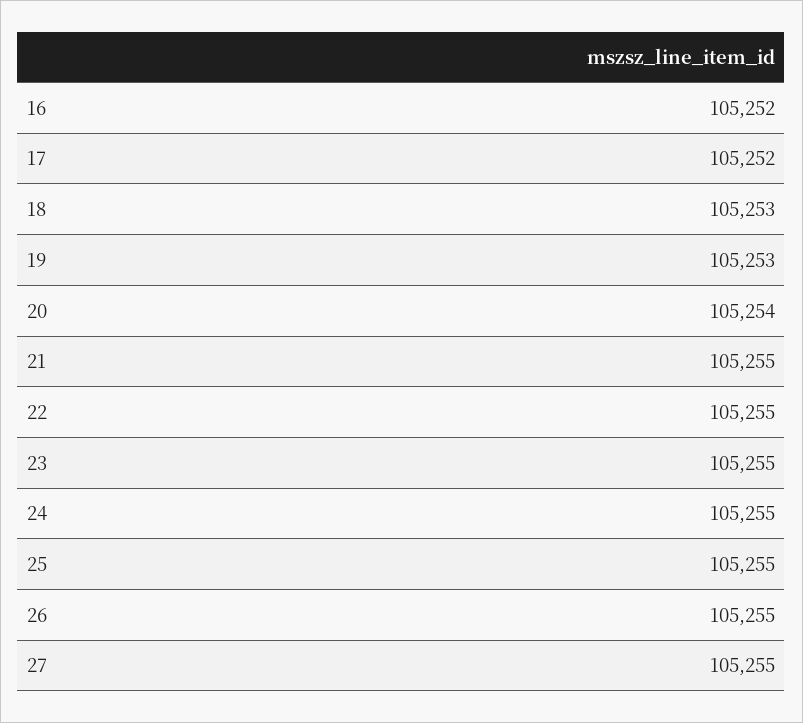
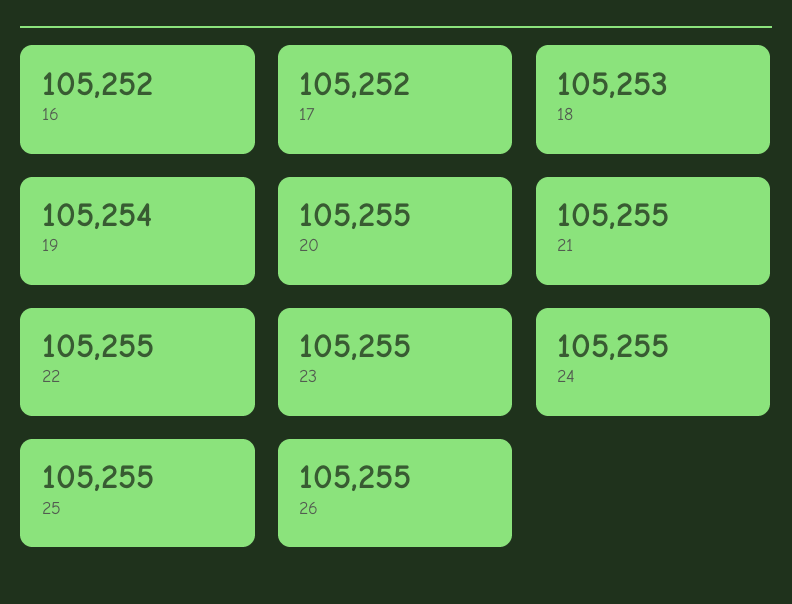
19: 105253 -> 105254
20: 105254 -> 105255
27: 105255 -> none

